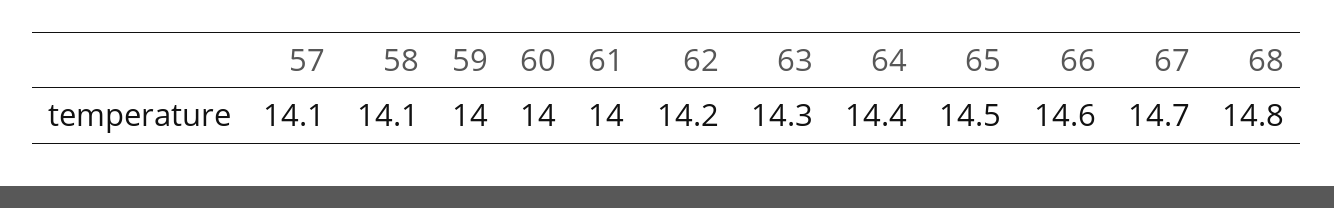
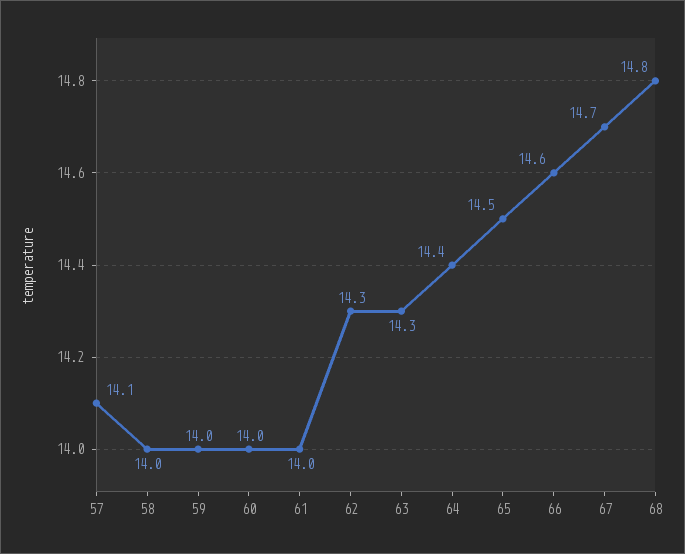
58: 14.1 -> 14
62: 14.2 -> 14.3

